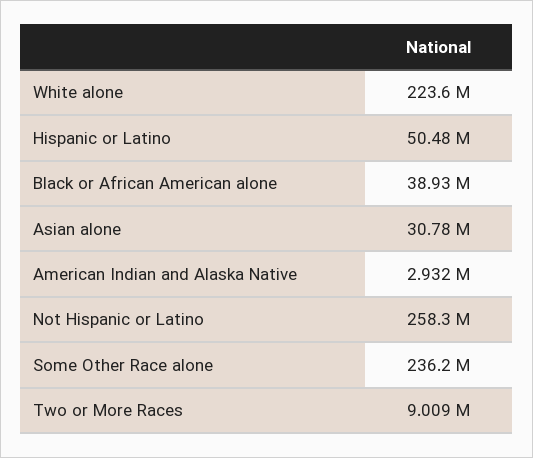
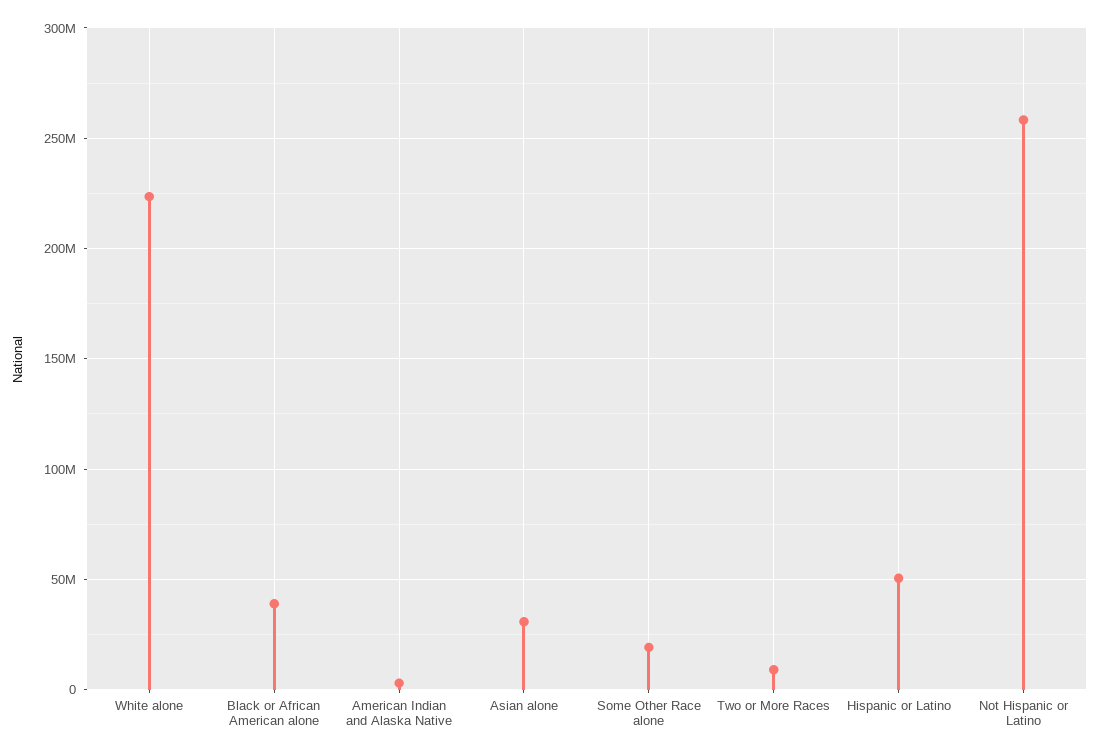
Some Other Race alone: 236200000 -> 20000000

